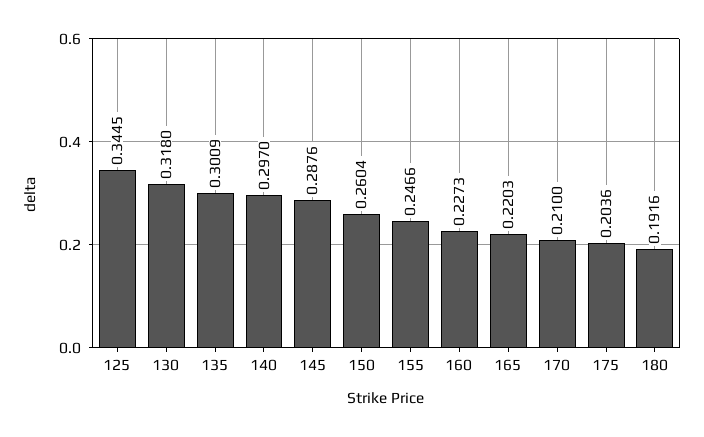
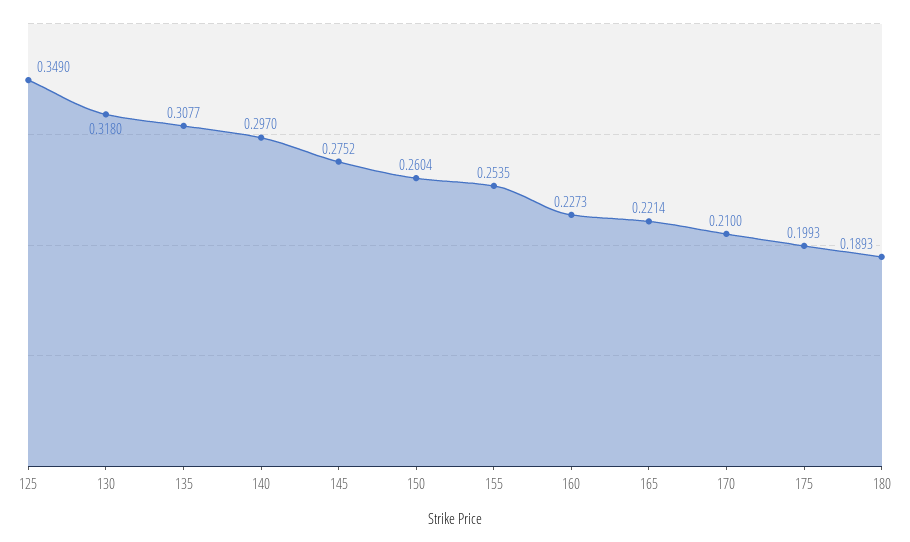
125: 0.3445 -> 0.349
135: 0.3009 -> 0.3077
145: 0.2876 -> 0.2752
155: 0.2466 -> 0.2535
165: 0.2203 -> 0.2214
175: 0.2036 -> 0.1993
180: 0.1916 -> 0.1893

